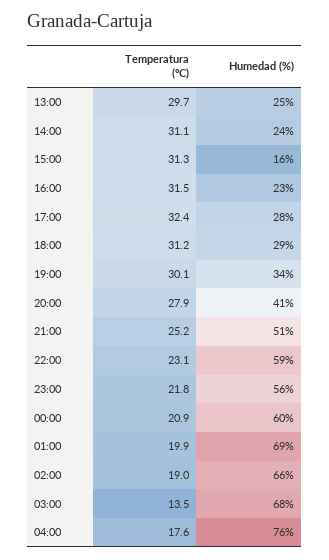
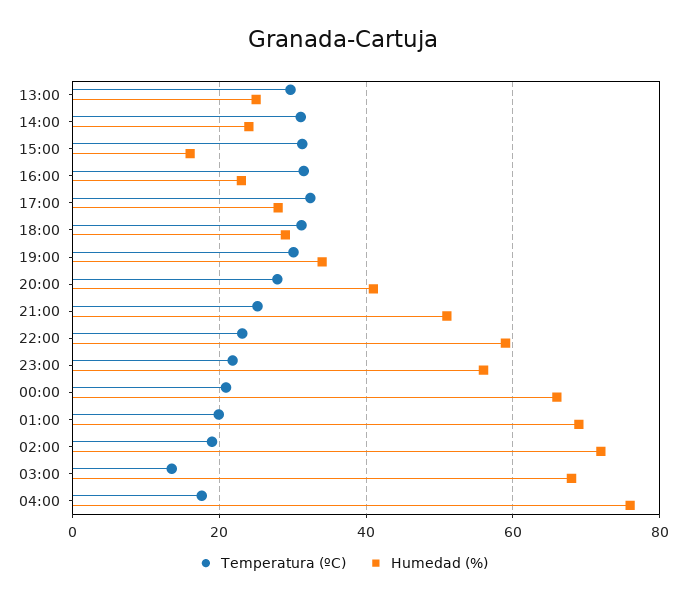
Humedad (%), 00:00: 60 -> 66
Humedad (%), 02:00: 66 -> 72

